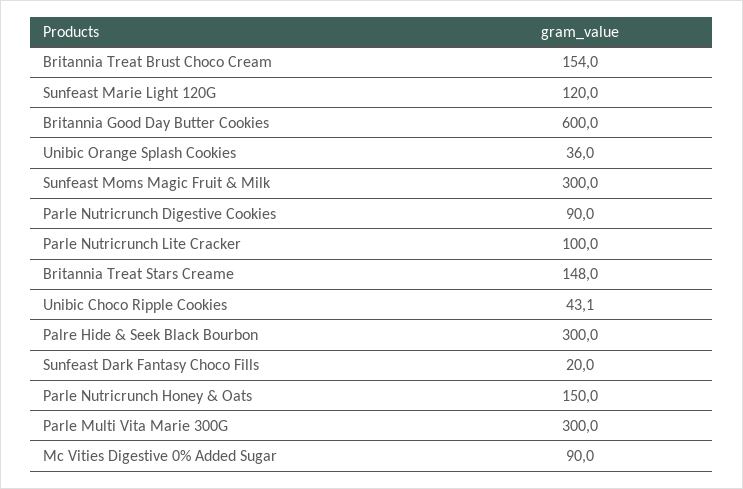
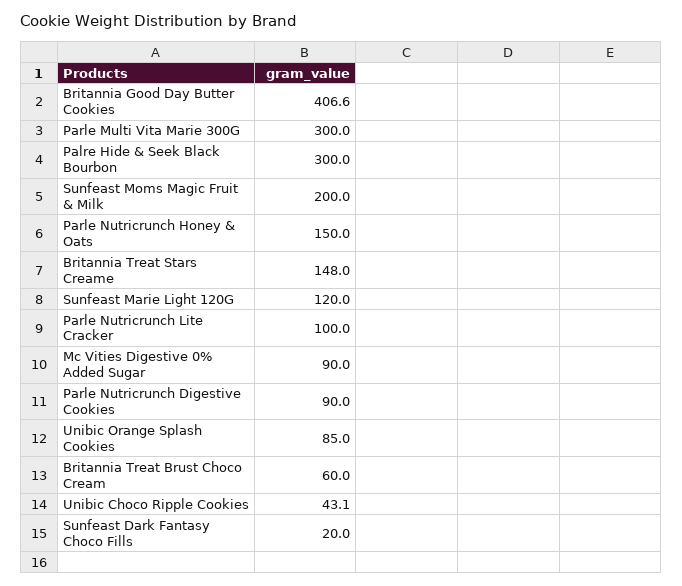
Britannia Treat Brust Choco Cream: 154 -> 60
Britannia Good Day Butter Cookies: 600 -> 406.6
Unibic Orange Splash Cookies: 36 -> 85
Sunfeast Moms Magic Fruit & Milk: 300 -> 200

